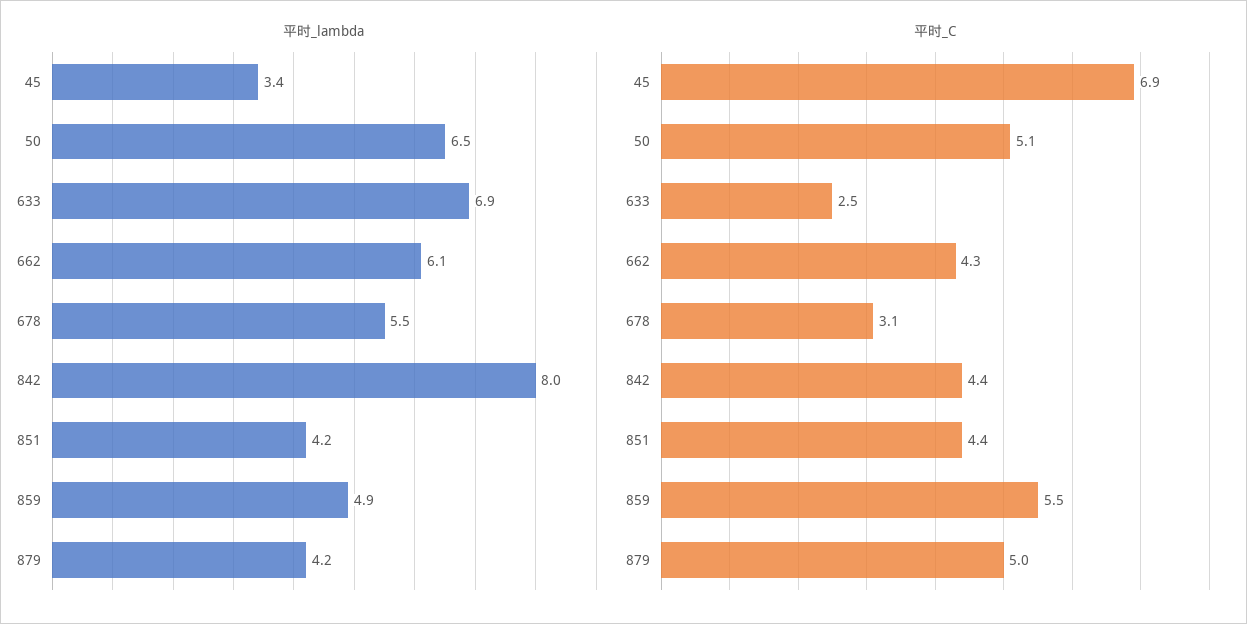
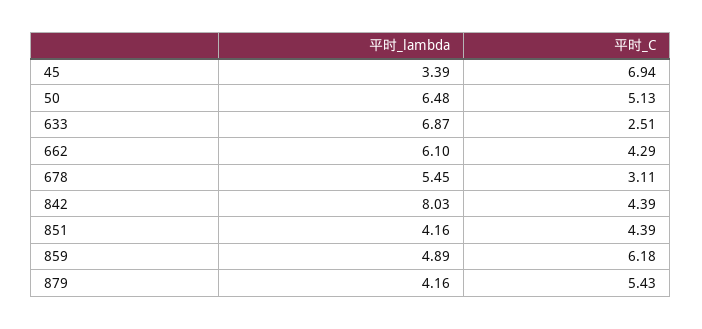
平时_C, 859: 5.5 -> 6.18
平时_C, 879: 5 -> 5.43

